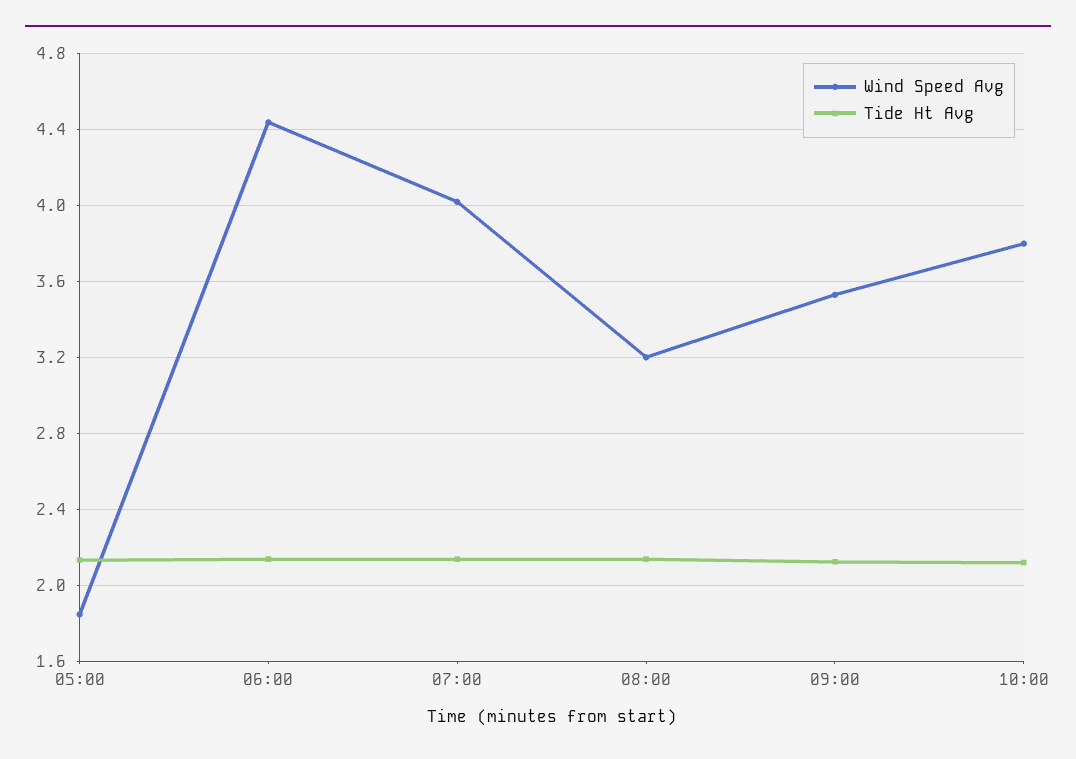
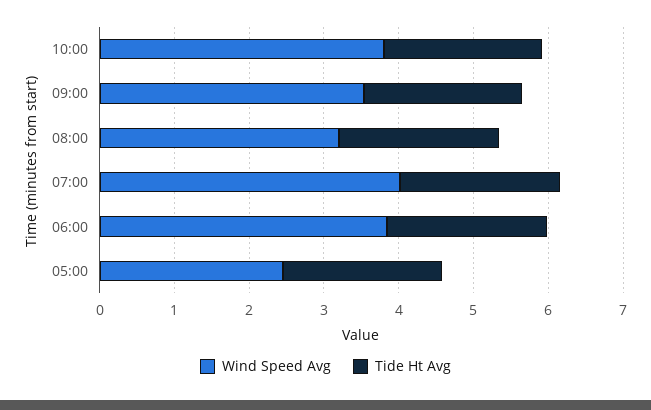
Wind Speed Avg, 05:00: 1.85 -> 2.4
Wind Speed Avg, 06:00: 4.45 -> 3.8

